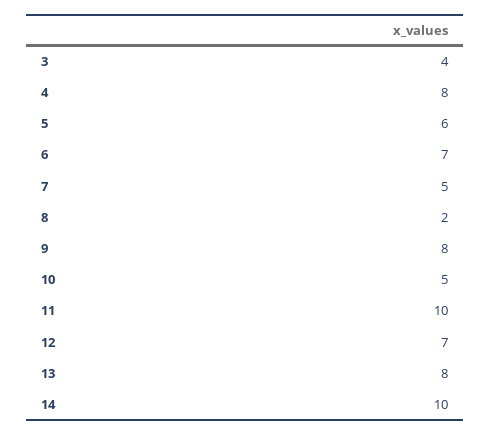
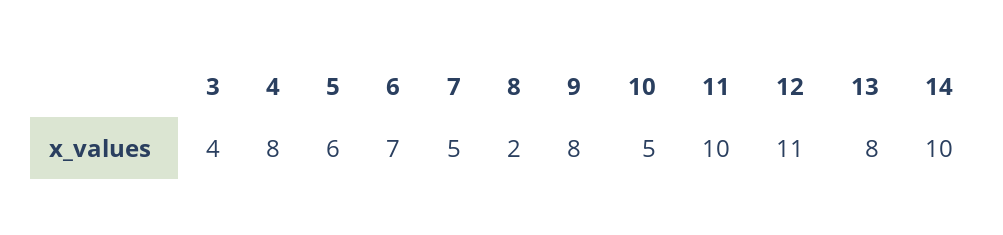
12: 7 -> 11

